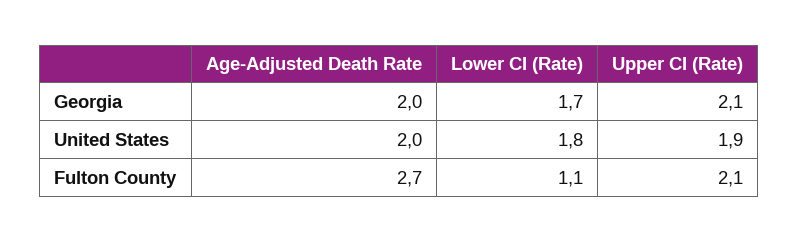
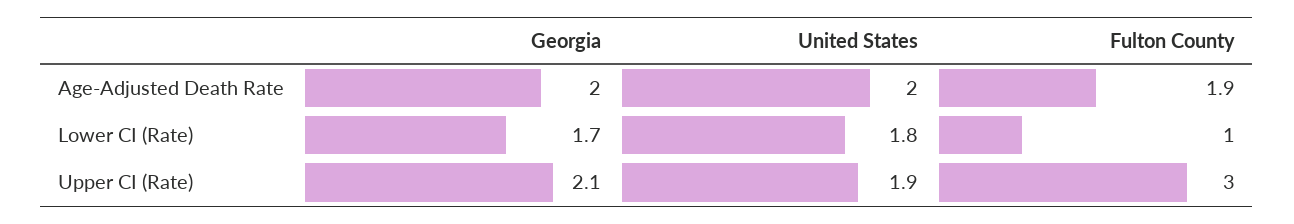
Age-Adjusted Death Rate, Fulton County: 2.7 -> 1.9
Lower CI (Rate), Fulton County: 1.1 -> 1
Upper CI (Rate), Fulton County: 2.1 -> 3

